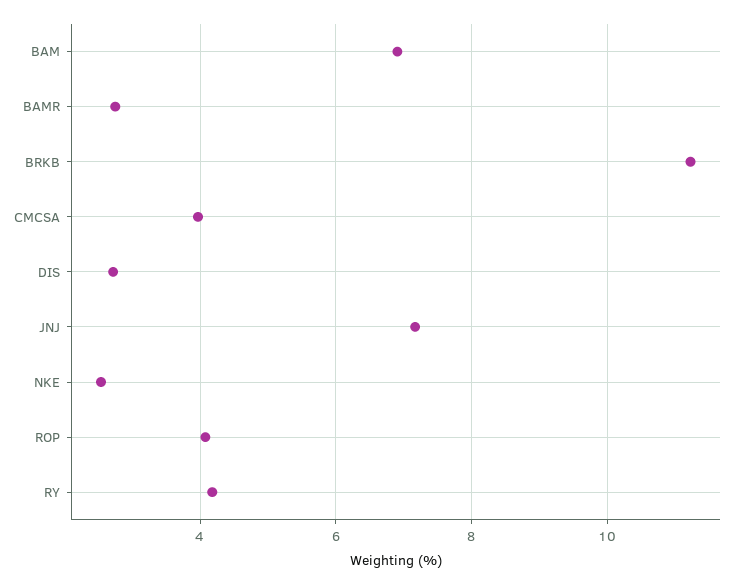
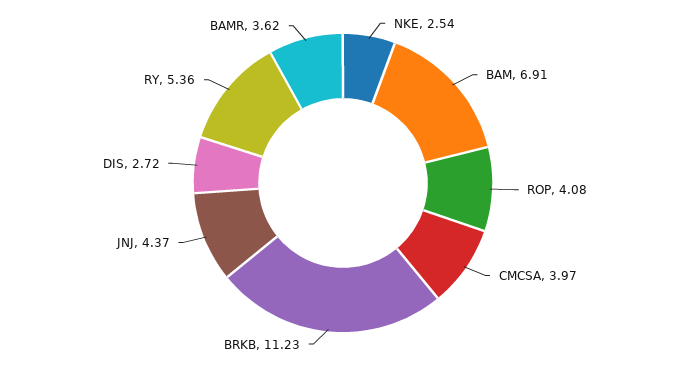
BAMR: 2.8 -> 3.62
JNJ: 7.2 -> 4.37
RY: 4.2 -> 5.36

